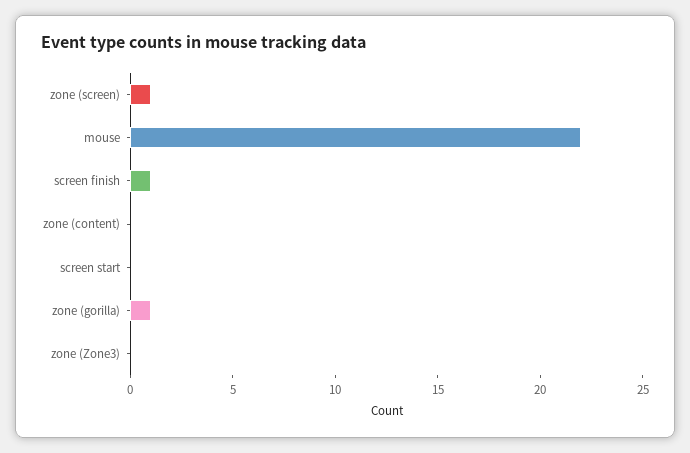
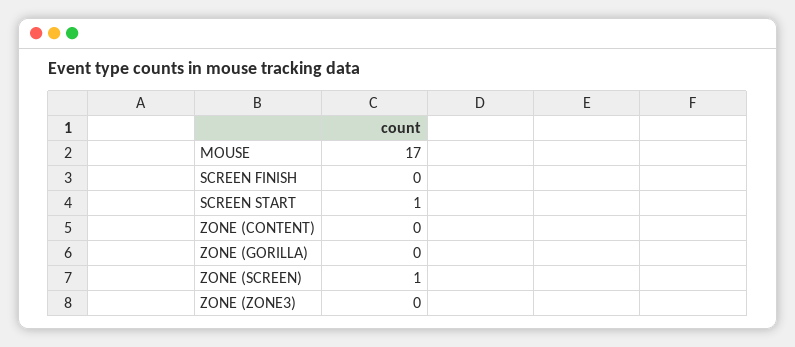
mouse: 22 -> 17
screen finish: 1 -> 0
screen start: 0 -> 1
zone (gorilla): 1 -> 0

